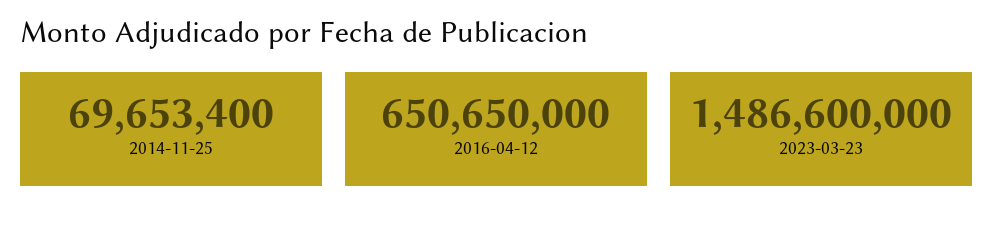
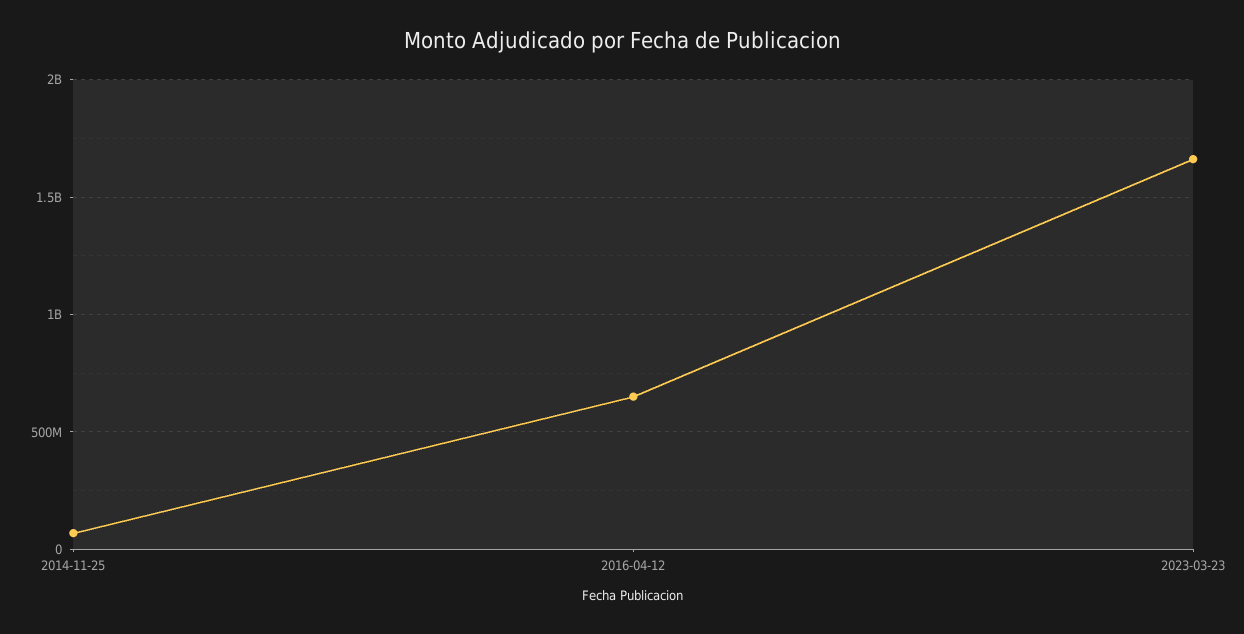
2023-03-23: 1486600000 -> 1650000000

